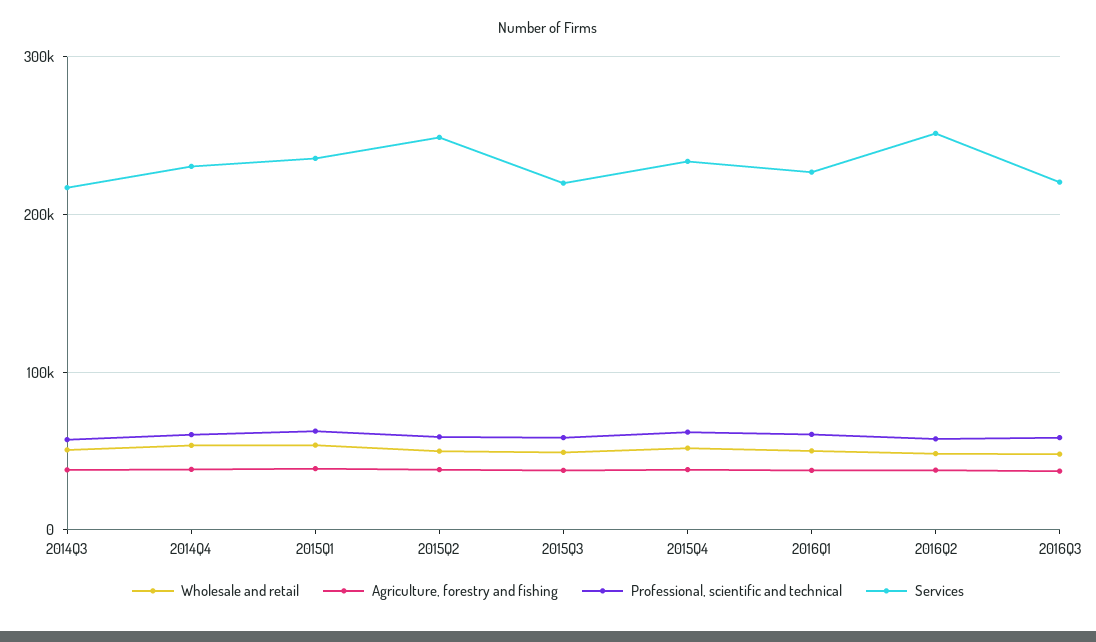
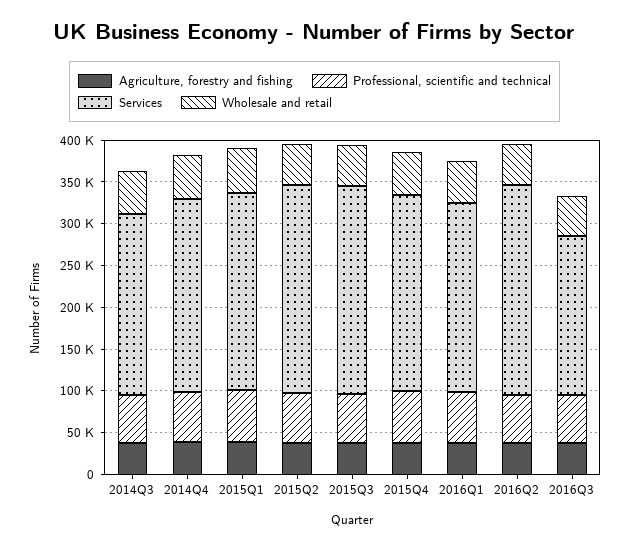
Services, 2015Q3: 220000 -> 250000
Services, 2016Q3: 220000 -> 190000

